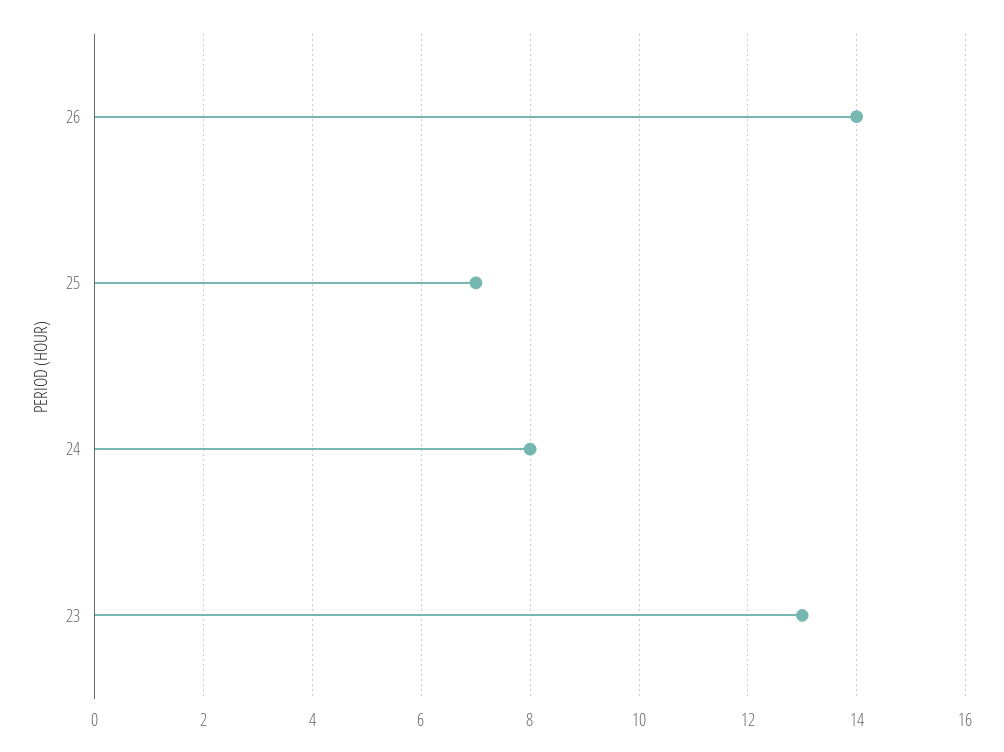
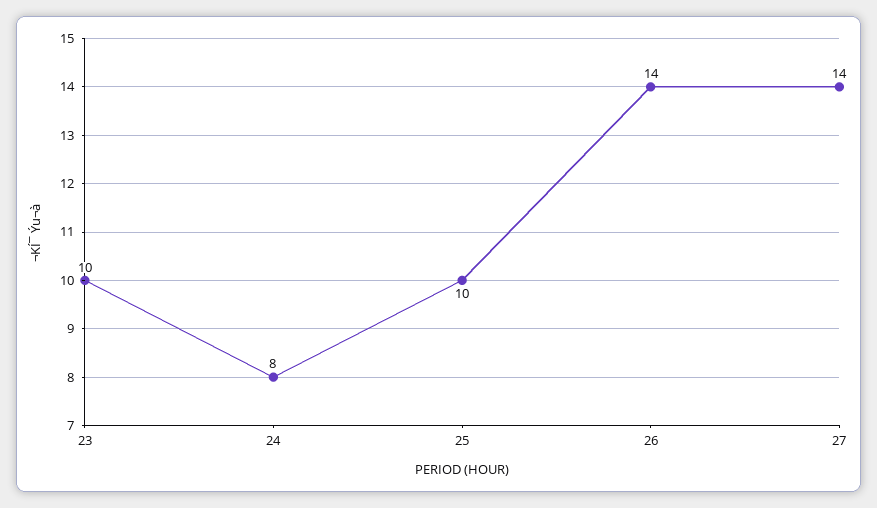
25: 7 -> 10
23: 13 -> 10
27: none -> 14

